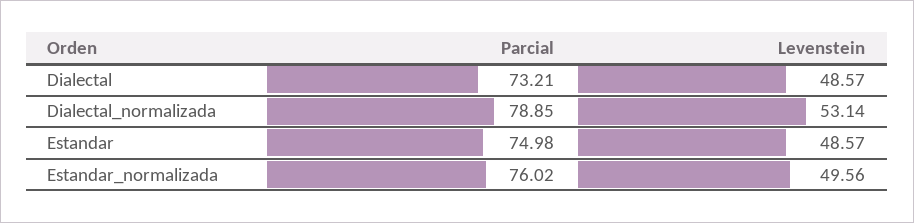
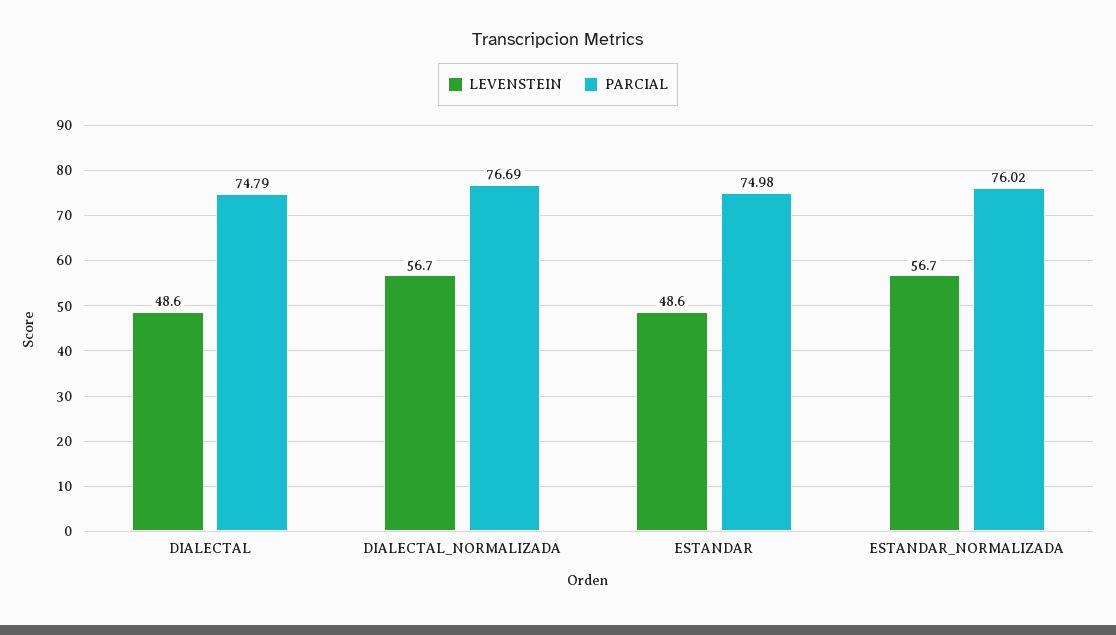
Parcial, Dialectal: 73.21 -> 74.79
Parcial, Dialectal_normalizada: 78.85 -> 76.69
Levenstein, Dialectal_normalizada: 53.14 -> 56.7
Levenstein, Estandar_normalizada: 49.56 -> 56.7

